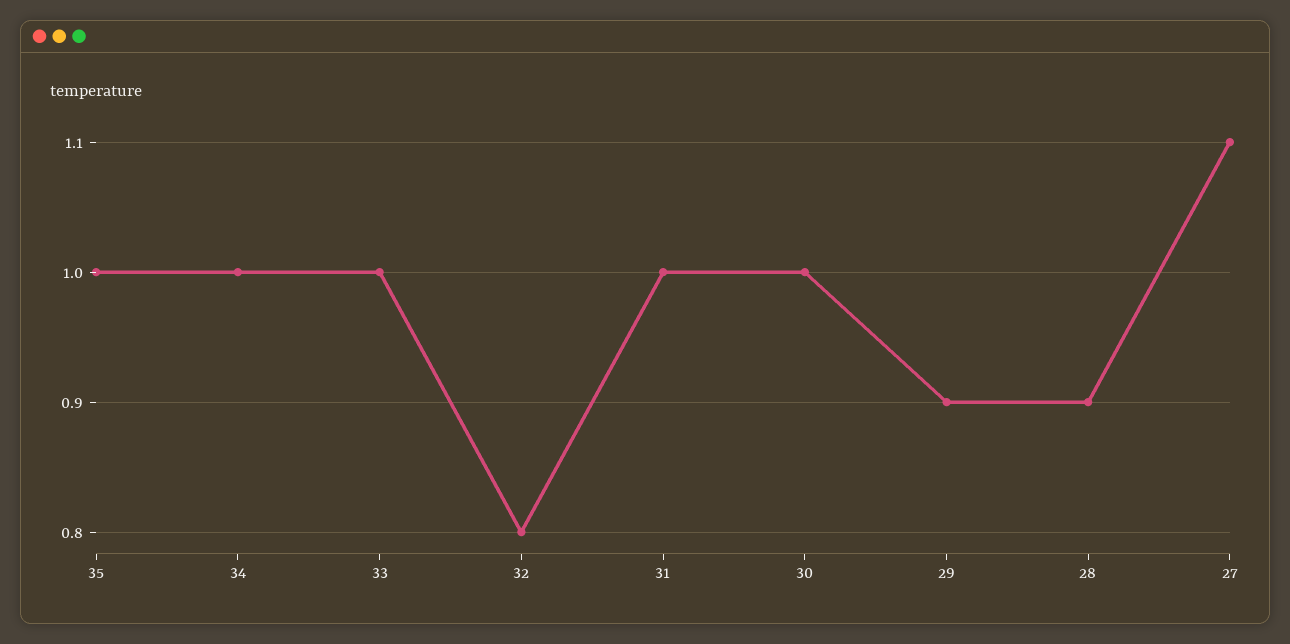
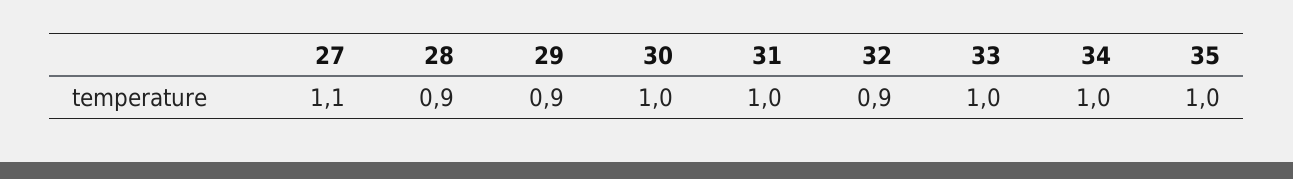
32: 0.8 -> 0.9

